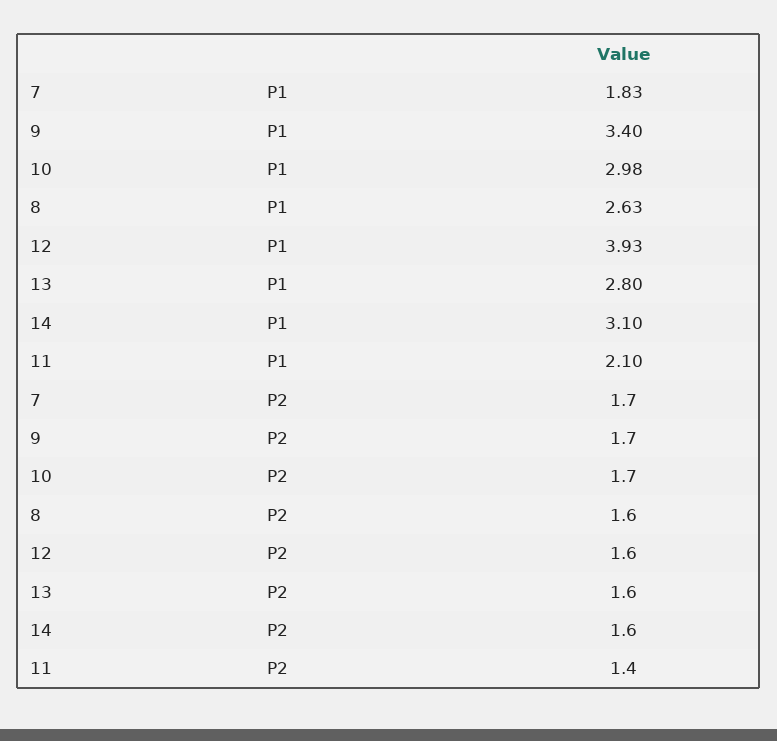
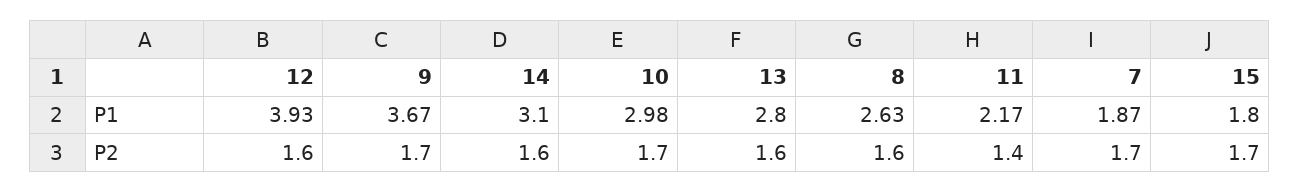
7, P1: 1.83 -> 1.87
9, P1: 3.4 -> 3.67
11, P1: 2.1 -> 2.17
15, P1: none -> 1.8
15, P2: none -> 1.7

